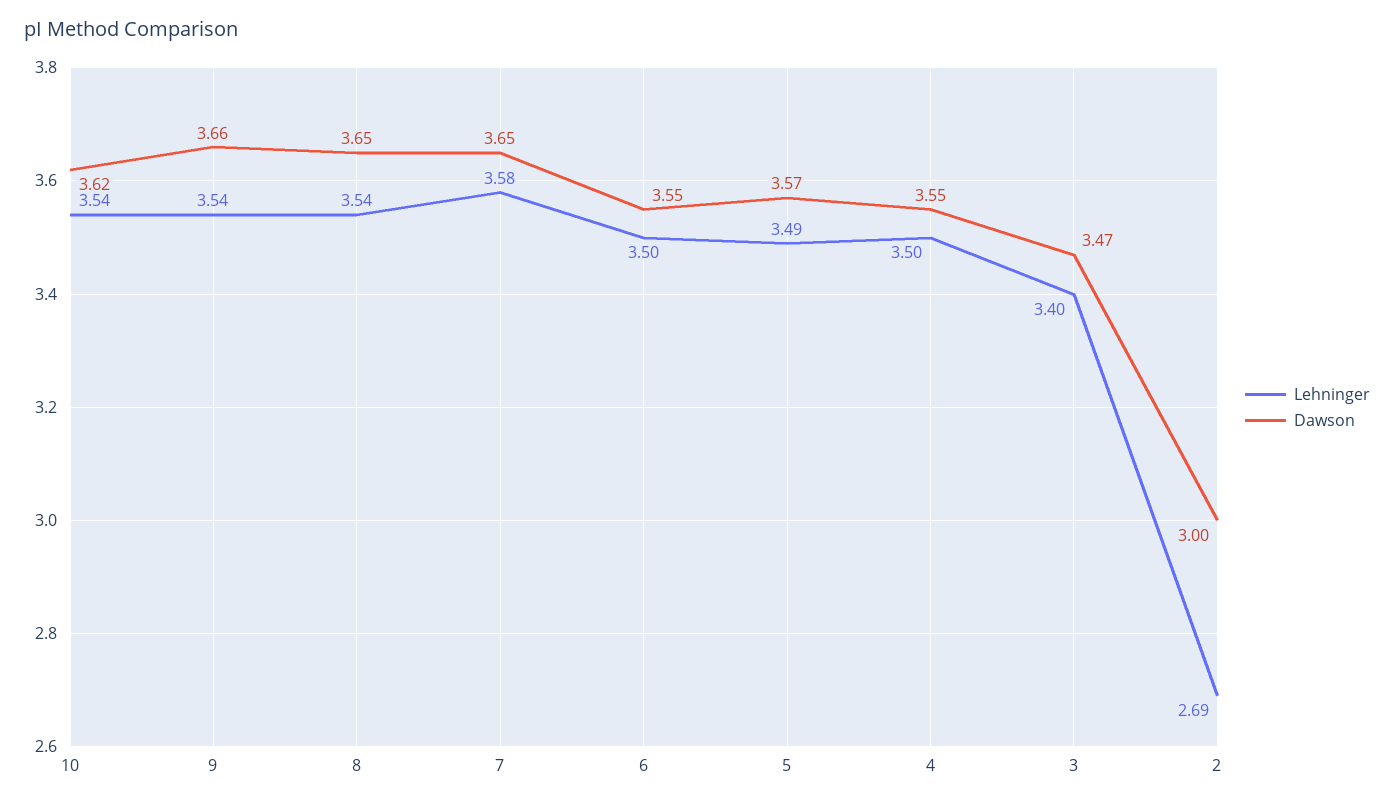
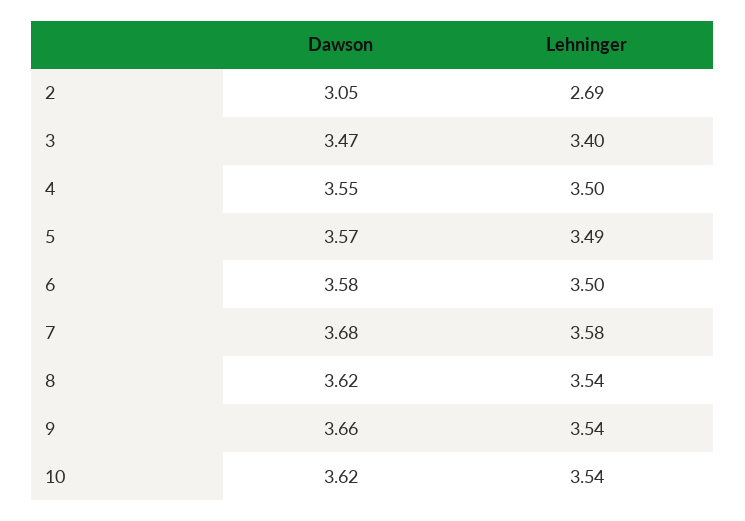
Dawson, 8: 3.65 -> 3.62
Dawson, 7: 3.65 -> 3.68
Dawson, 6: 3.55 -> 3.58
Dawson, 2: 3 -> 3.05

